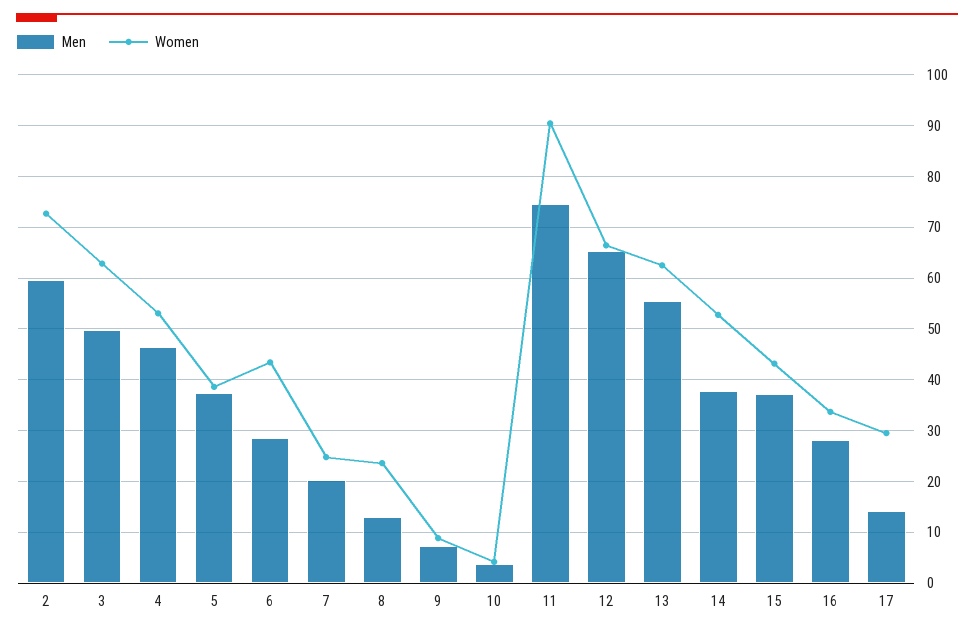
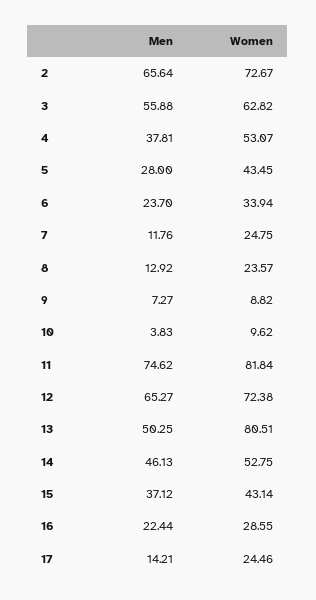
Men, 2: 60 -> 65.64
Men, 3: 50 -> 55.88
Men, 4: 46 -> 37.81
Men, 5: 38 -> 28
Women, 5: 38 -> 43.45
Men, 6: 28 -> 23.7
Women, 6: 44 -> 33.94
Men, 7: 20 -> 11.76
Women, 10: 4 -> 9.62
Women, 11: 90 -> 81.84
Women, 12: 66 -> 72.38
Men, 13: 56 -> 50.25
Women, 13: 62 -> 80.51
Men, 14: 38 -> 46.13
Men, 16: 28 -> 22.44
Women, 16: 34 -> 28.55
Women, 17: 30 -> 24.46

